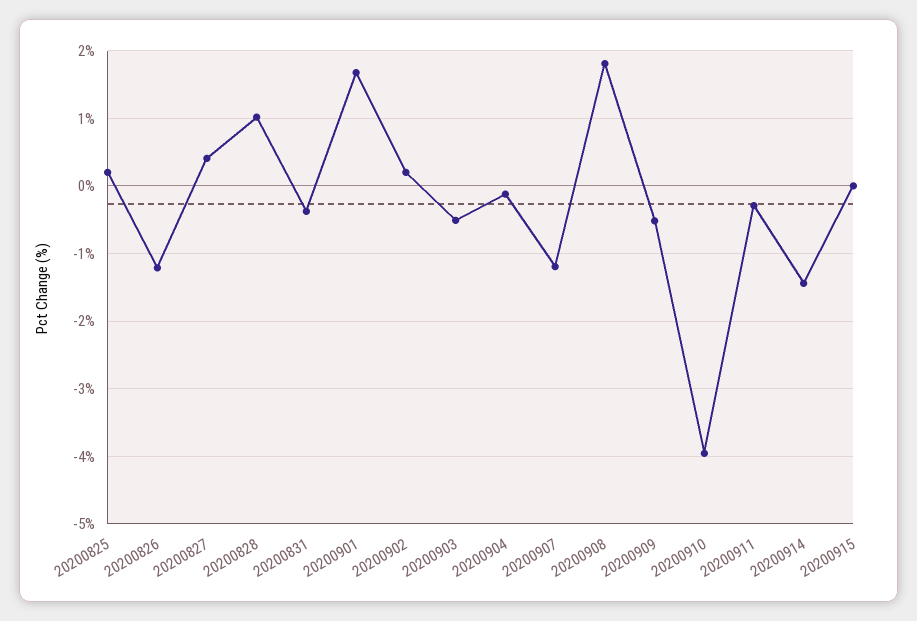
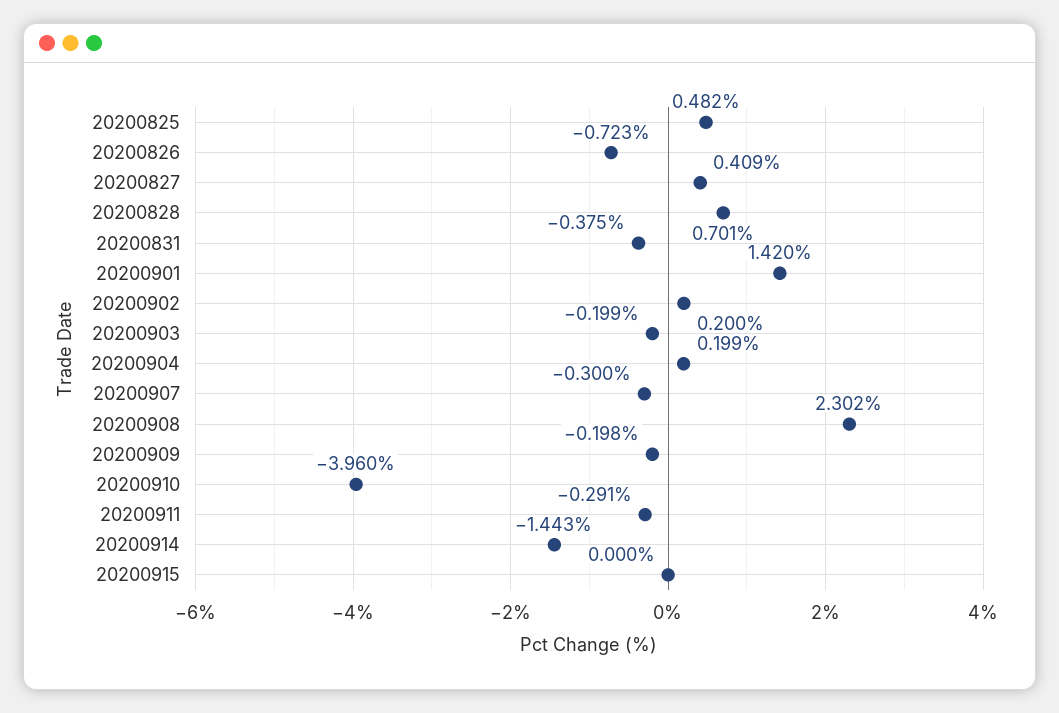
20200825: 0.2 -> 0.482
20200826: -1.2 -> -0.723
20200828: 1 -> 0.701
20200901: 1.7 -> 1.42
20200903: -0.5 -> -0.199
20200904: -0.1 -> 0.199
20200907: -1.2 -> -0.3
20200908: 1.8 -> 2.302
20200909: -0.5 -> -0.198

